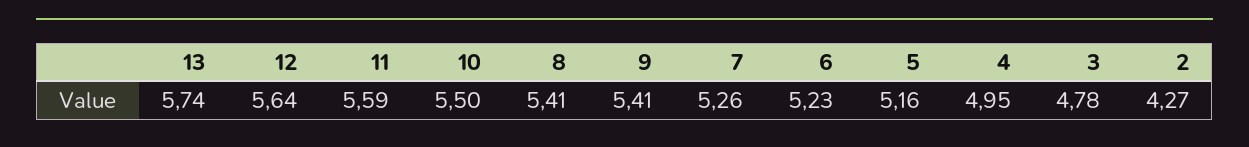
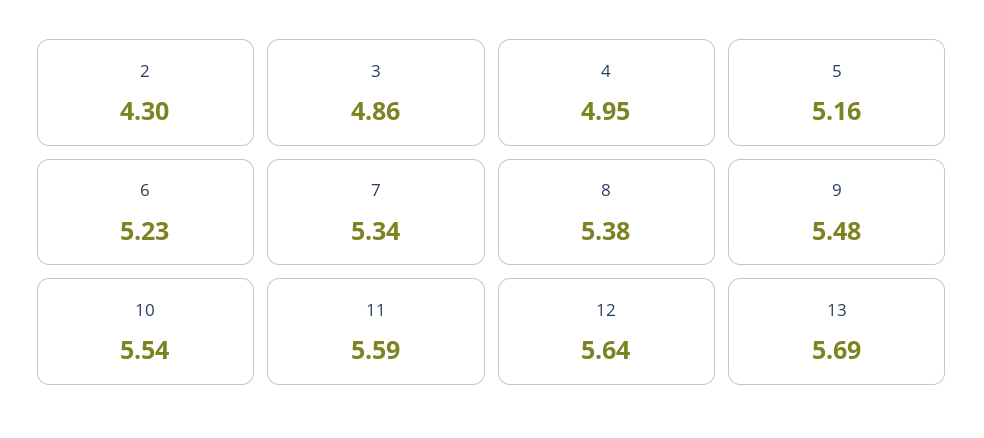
13: 5.74 -> 5.69
10: 5.5 -> 5.54
8: 5.41 -> 5.38
9: 5.41 -> 5.48
7: 5.26 -> 5.34
3: 4.78 -> 4.86
2: 4.27 -> 4.3

